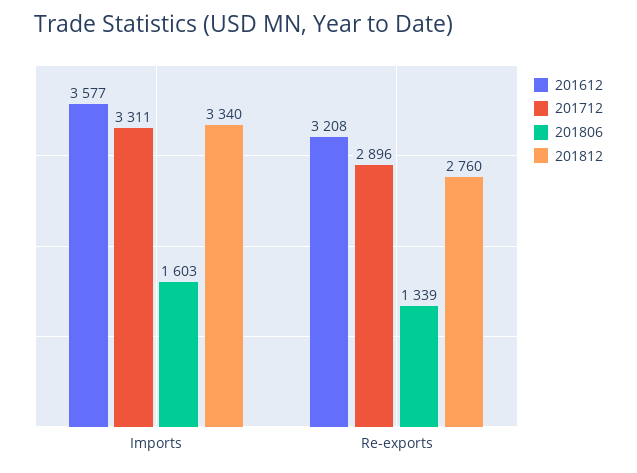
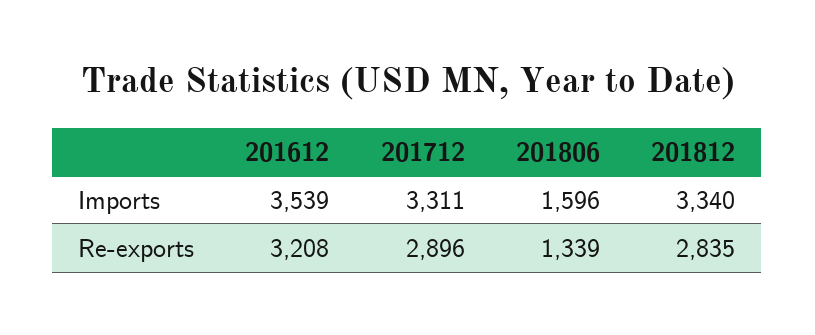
201612, Imports: 3577 -> 3539
201806, Imports: 1603 -> 1596
201812, Re-exports: 2760 -> 2835

